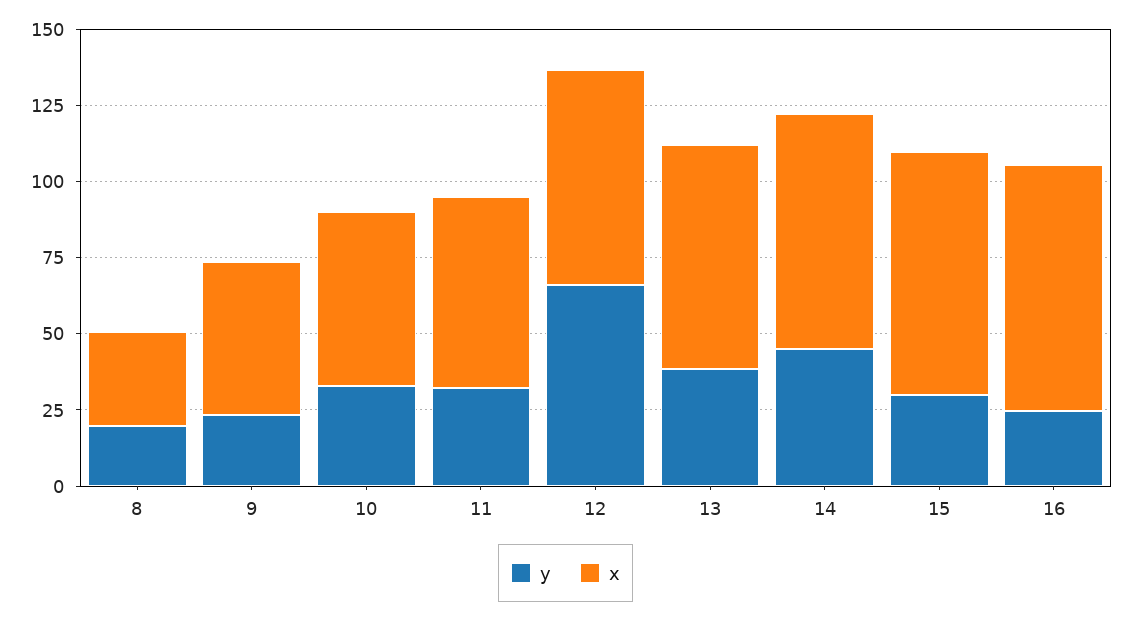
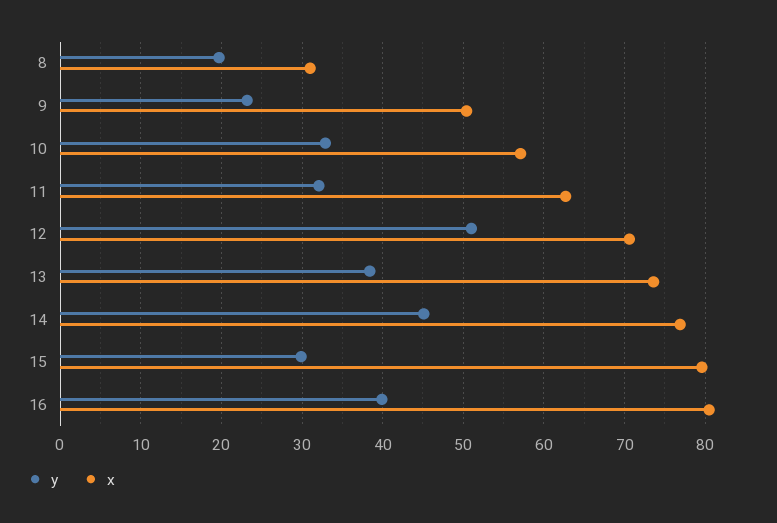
y, 12: 65 -> 51
y, 16: 25 -> 40

